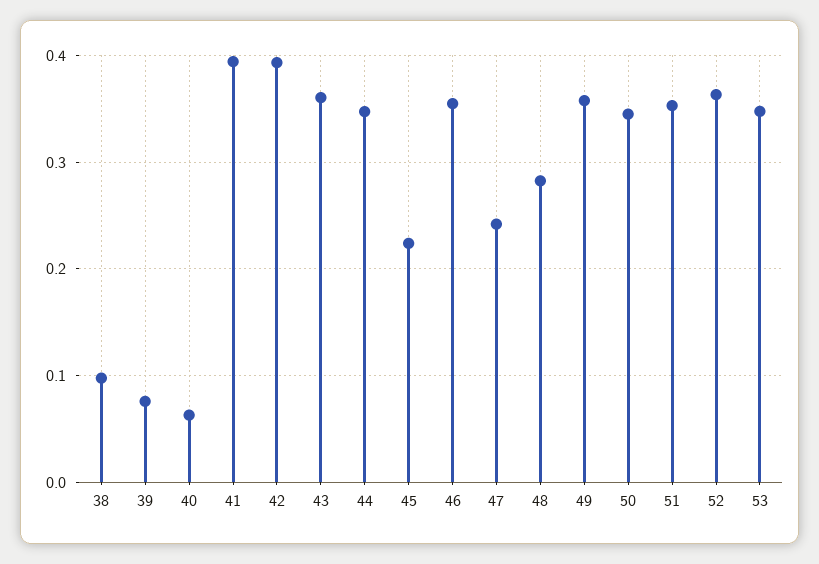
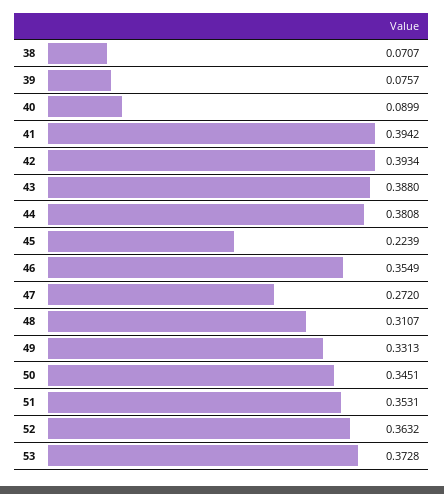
38: 0.1 -> 0.0707
40: 0.06 -> 0.0899
43: 0.36 -> 0.388
44: 0.35 -> 0.3808
47: 0.24 -> 0.272
48: 0.28 -> 0.3107
49: 0.36 -> 0.3313
53: 0.35 -> 0.3728

